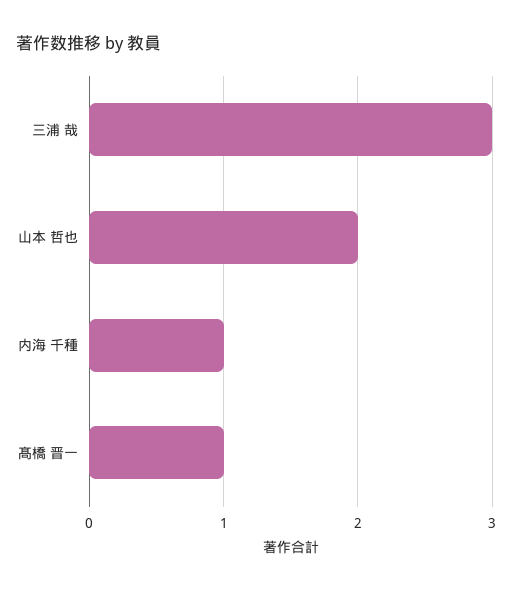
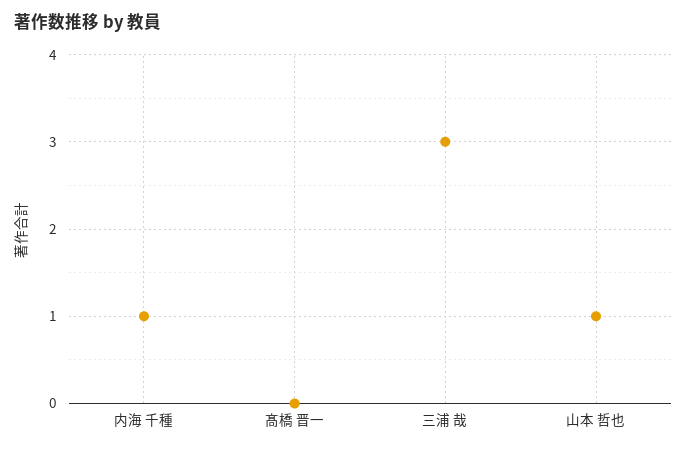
山本 哲也: 2 -> 1
髙橋 晋一: 1 -> 0

